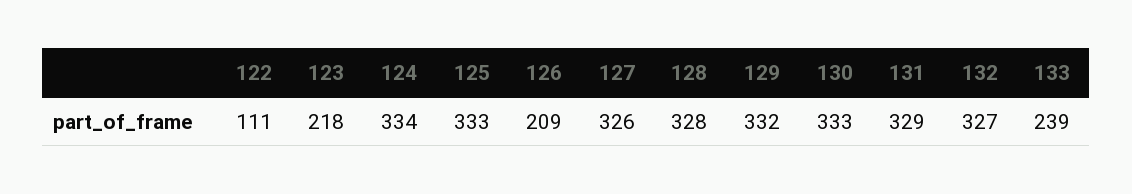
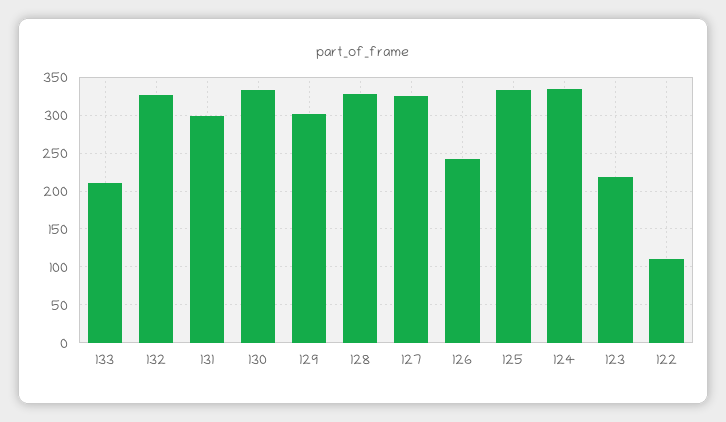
126: 209 -> 240
129: 332 -> 300
131: 329 -> 300
133: 239 -> 210

